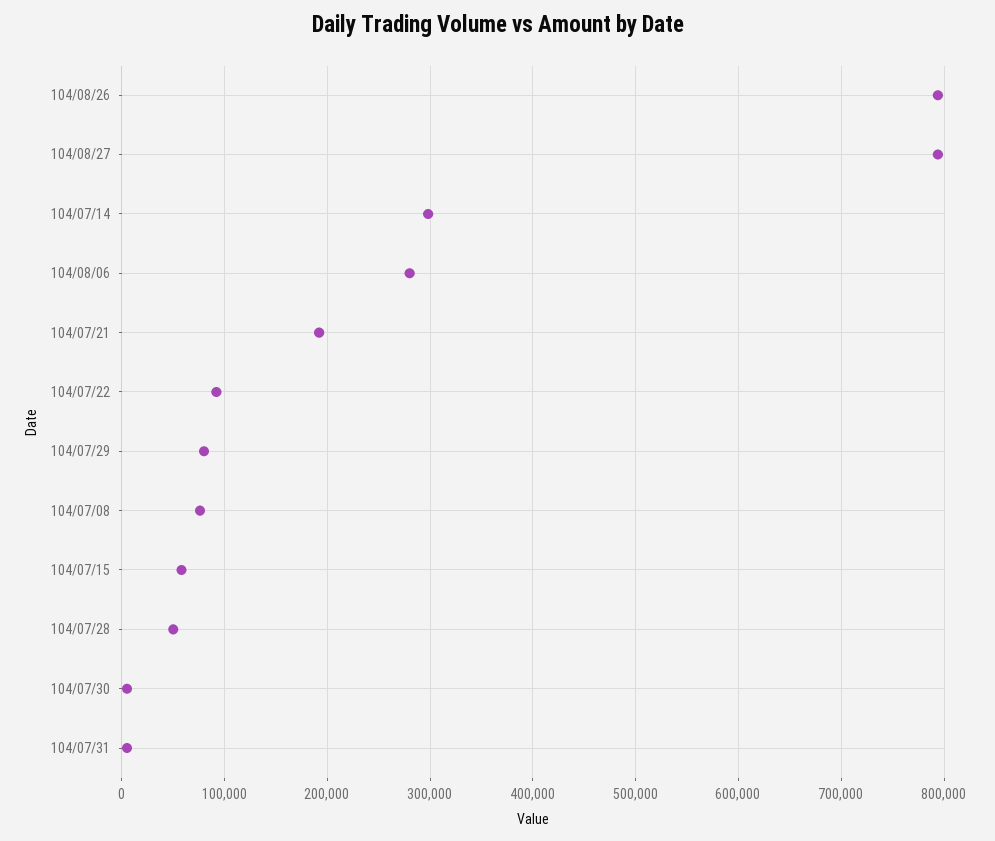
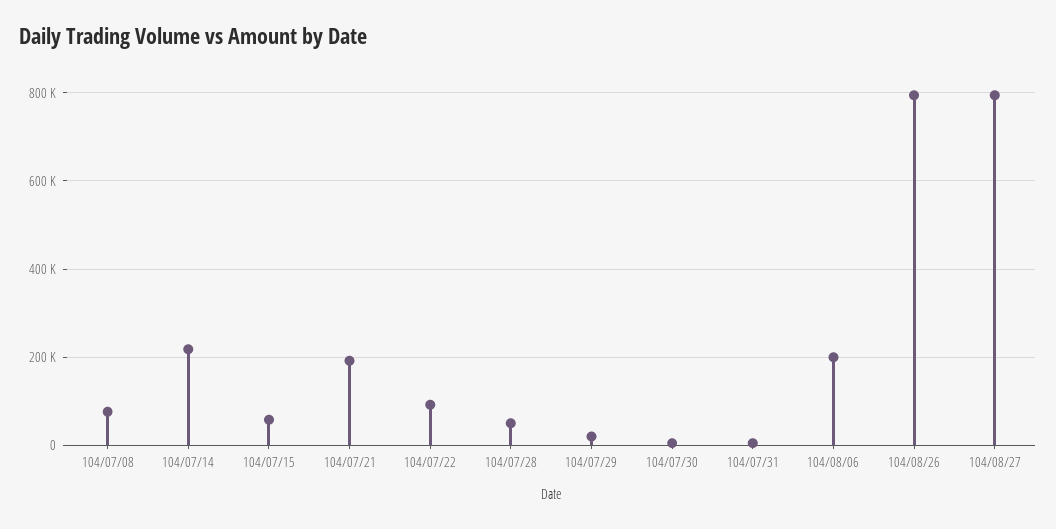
104/07/14: 300000 -> 220000
104/08/06: 280000 -> 200000
104/07/29: 80000 -> 20000

